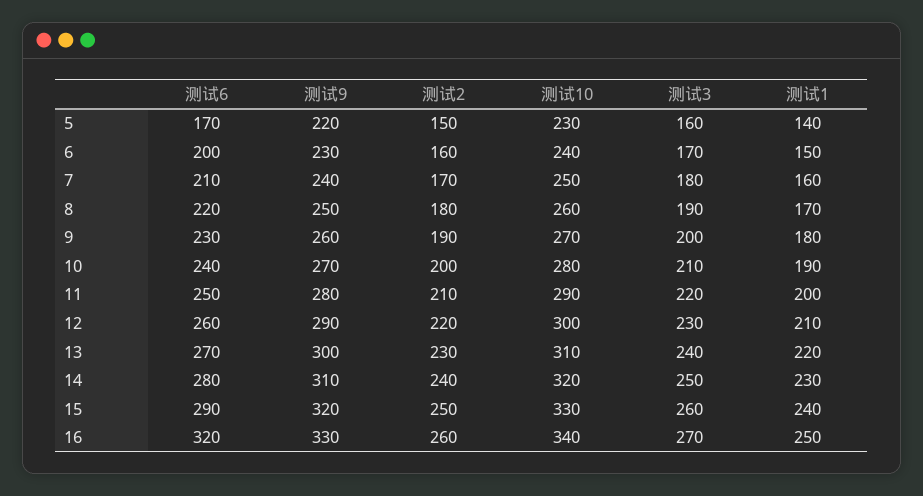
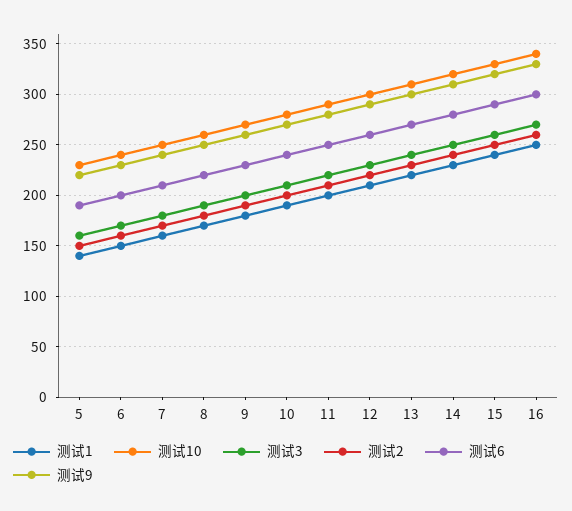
测试6, 5: 170 -> 190
测试6, 16: 320 -> 300

